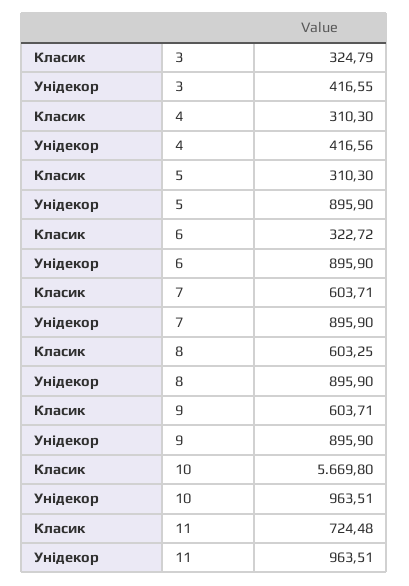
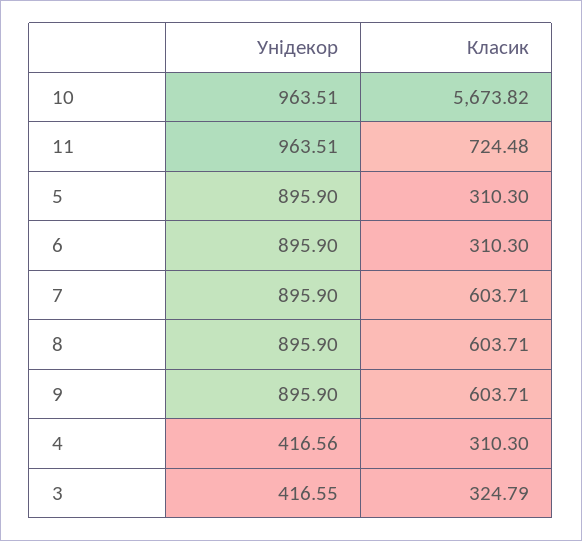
Класик, 6: 322.72 -> 310.3
Класик, 8: 603.25 -> 603.71
Класик, 10: 5669.8 -> 5673.82

